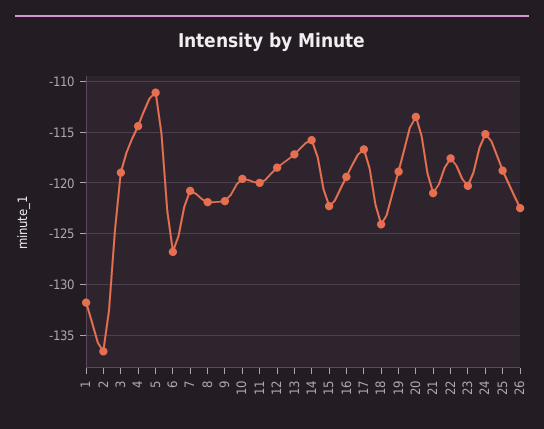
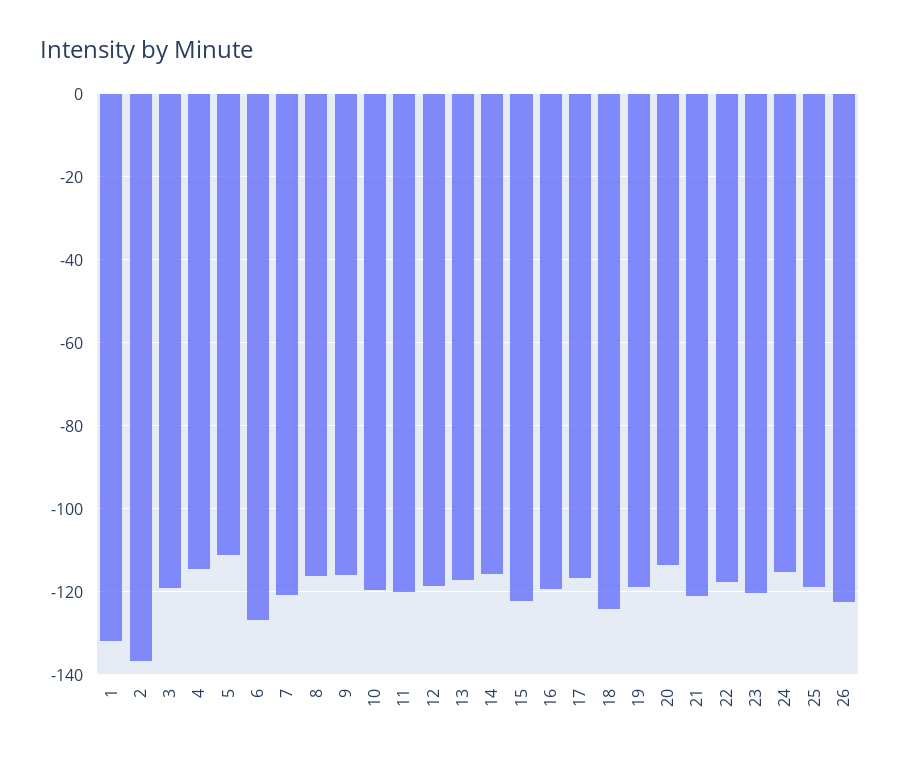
8: -122 -> -116
9: -122 -> -116

